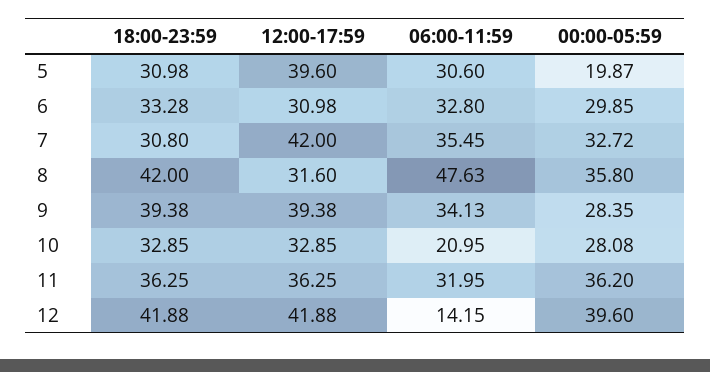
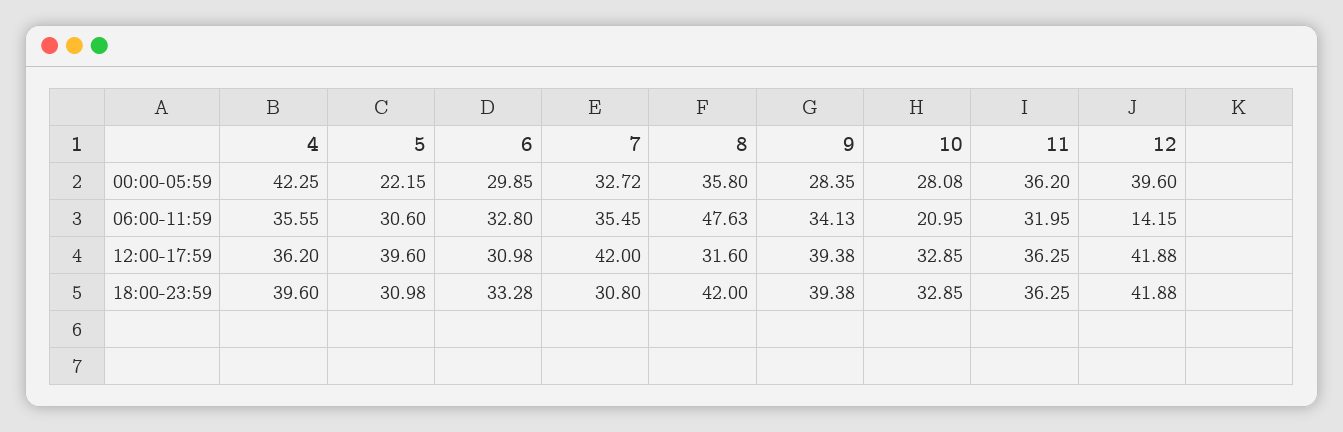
00:00-05:59, 5: 19.87 -> 22.15
00:00-05:59, 4: none -> 42.25
06:00-11:59, 4: none -> 35.55
12:00-17:59, 4: none -> 36.2
18:00-23:59, 4: none -> 39.6

